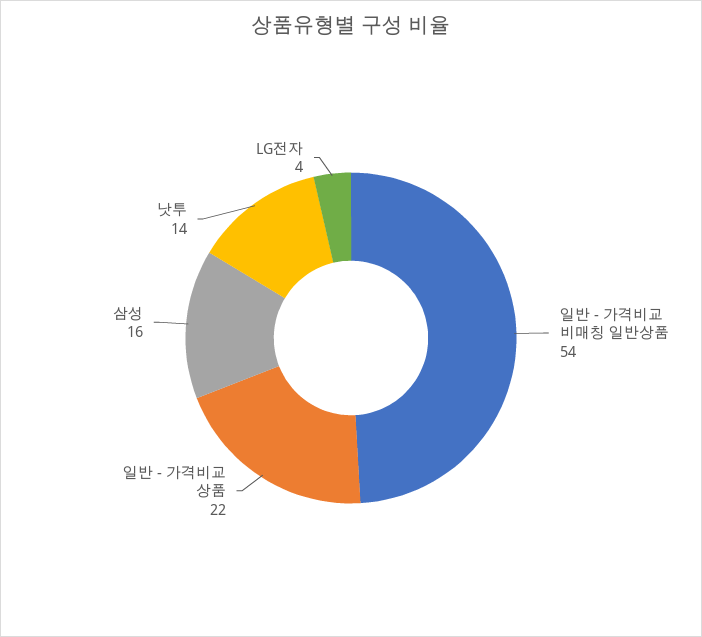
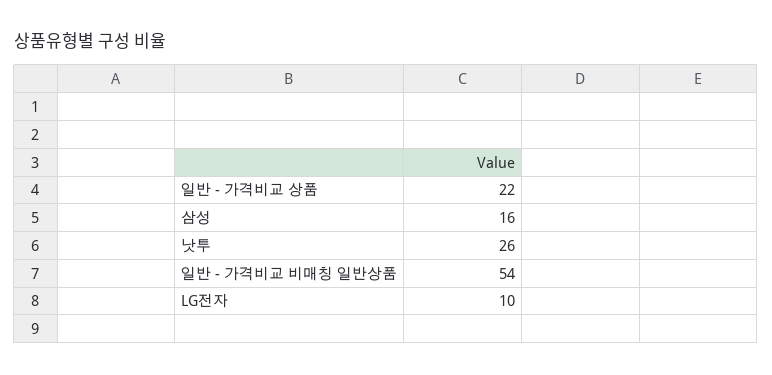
낫투: 14 -> 26
LG전자: 4 -> 10

